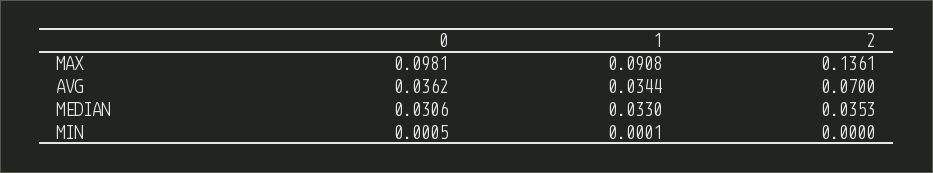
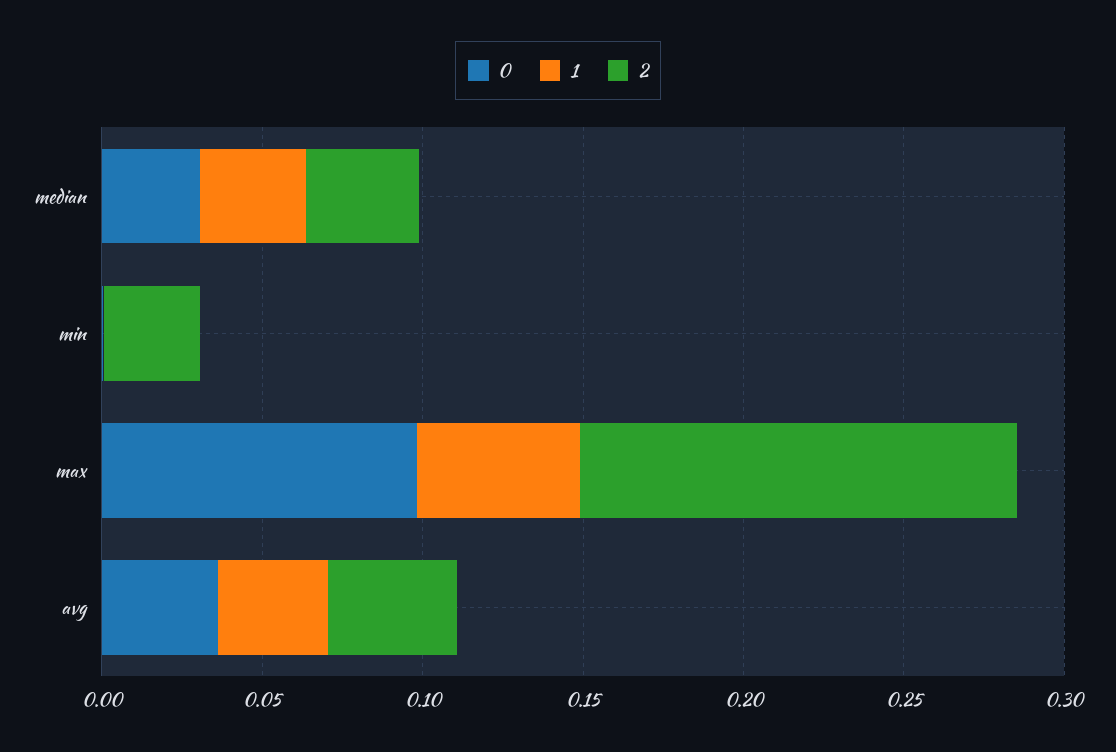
1, MAX: 0.0908 -> 0.05
2, AVG: 0.07 -> 0.04
2, MIN: 0 -> 0.03

